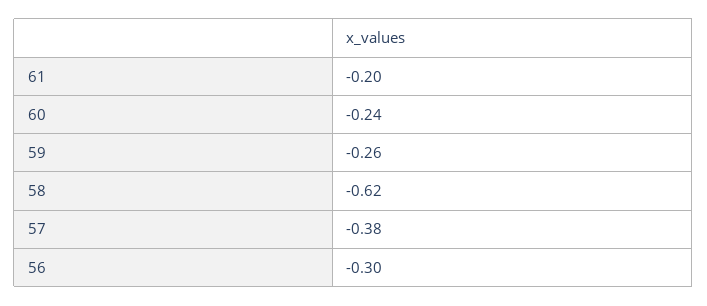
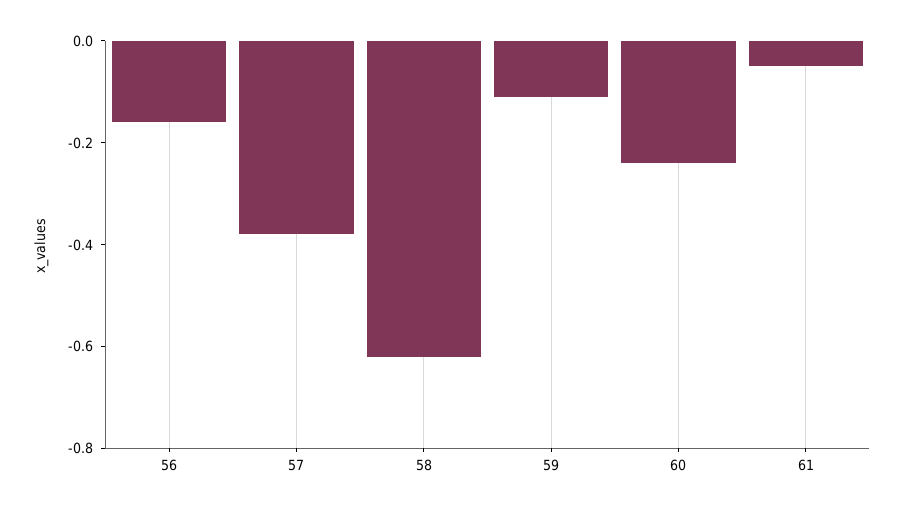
61: -0.2 -> -0.05
59: -0.26 -> -0.1
56: -0.3 -> -0.15

